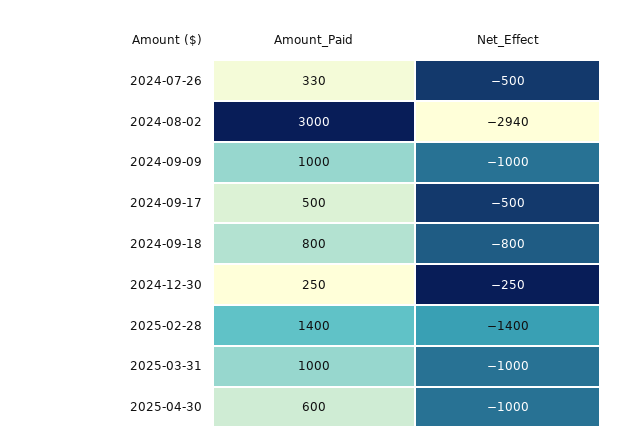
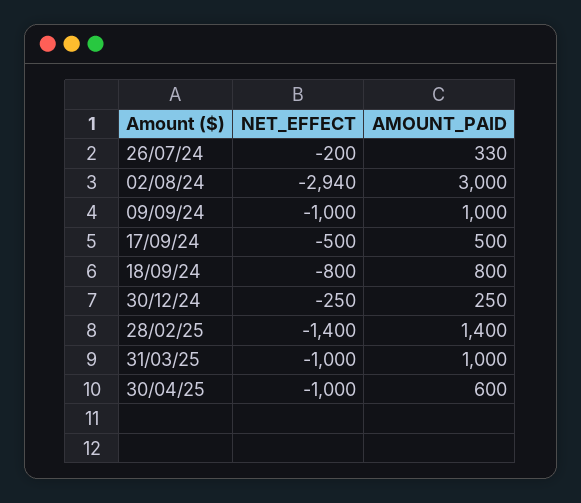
Net_Effect, 2024-07-26: -500 -> -200

